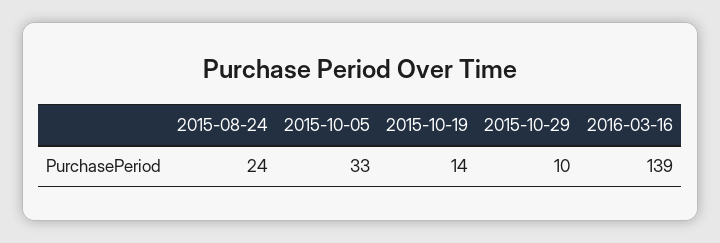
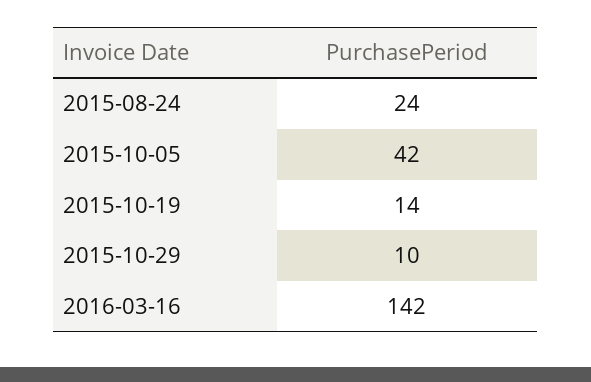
2015-10-05: 33 -> 42
2016-03-16: 139 -> 142

